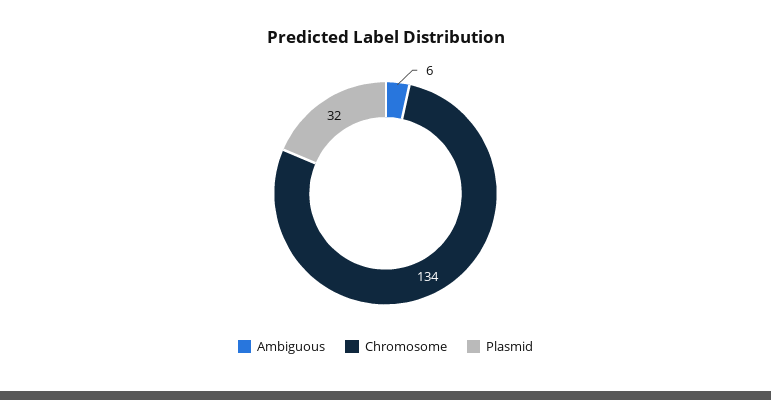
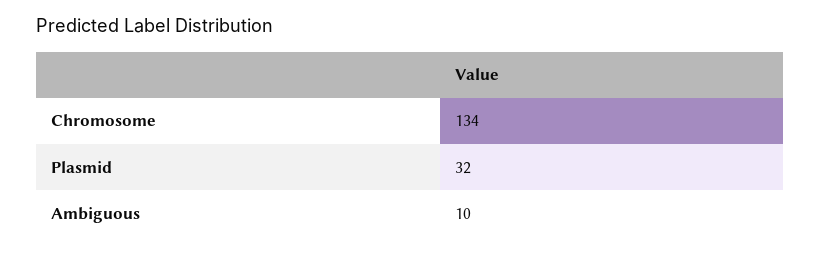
Ambiguous: 6 -> 10

